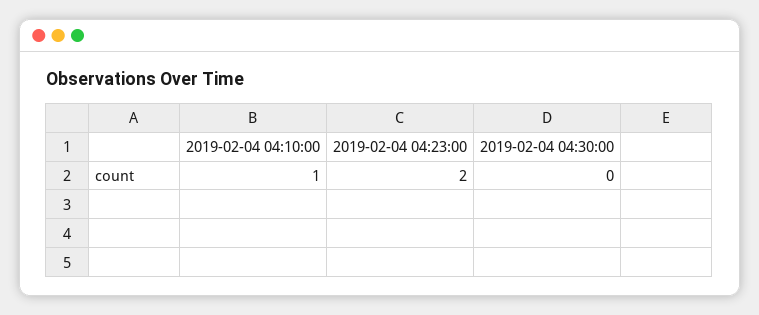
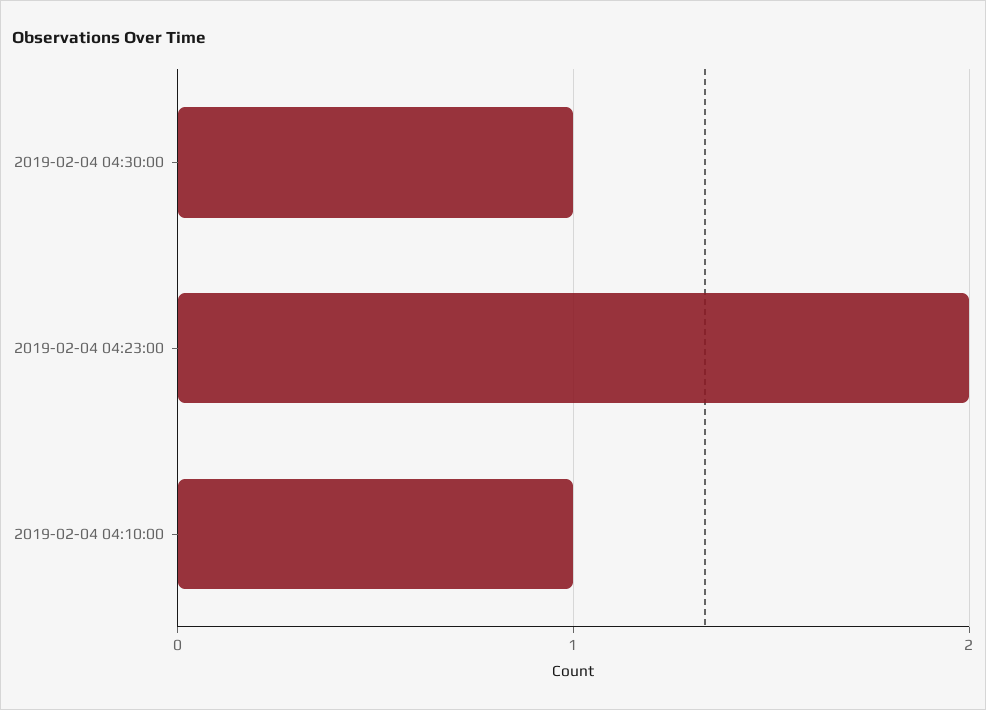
2019-02-04 04:30:00: 0 -> 1

